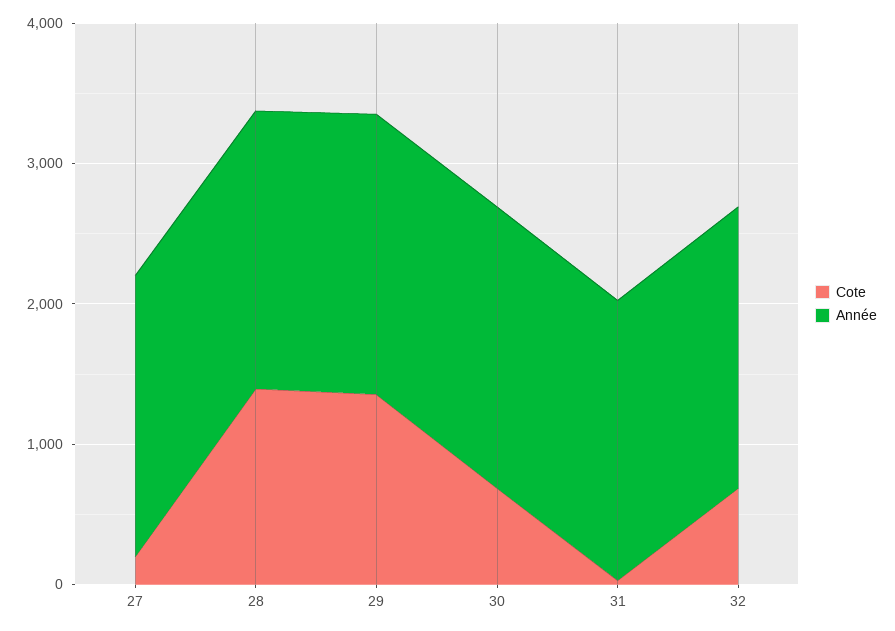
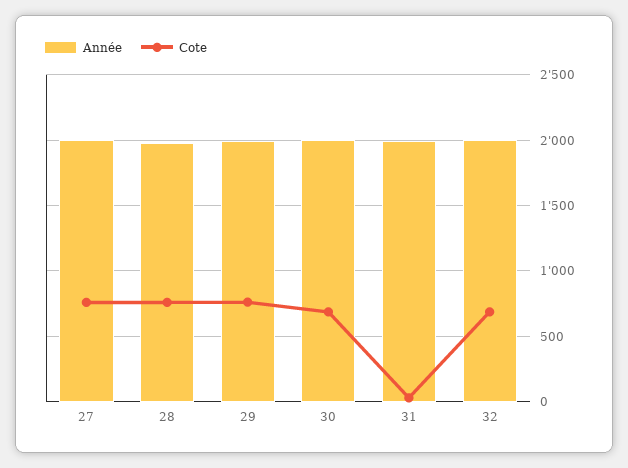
Cote, 27: 200 -> 750
Cote, 28: 1400 -> 750
Cote, 29: 1400 -> 750

